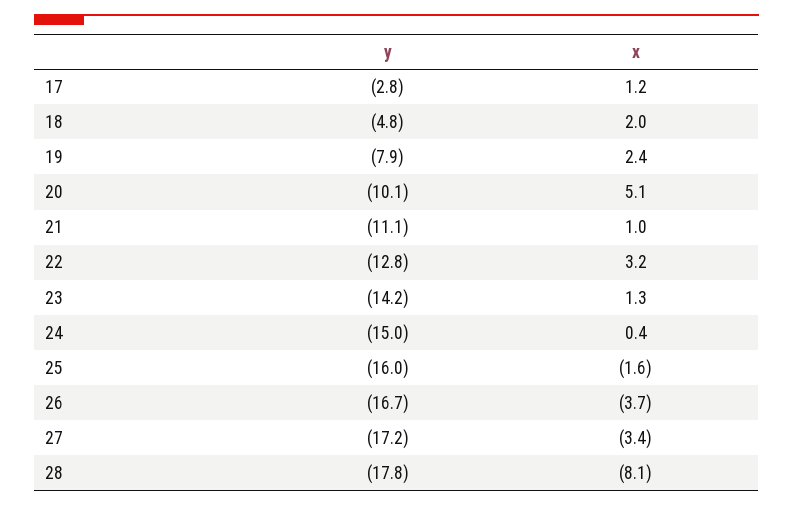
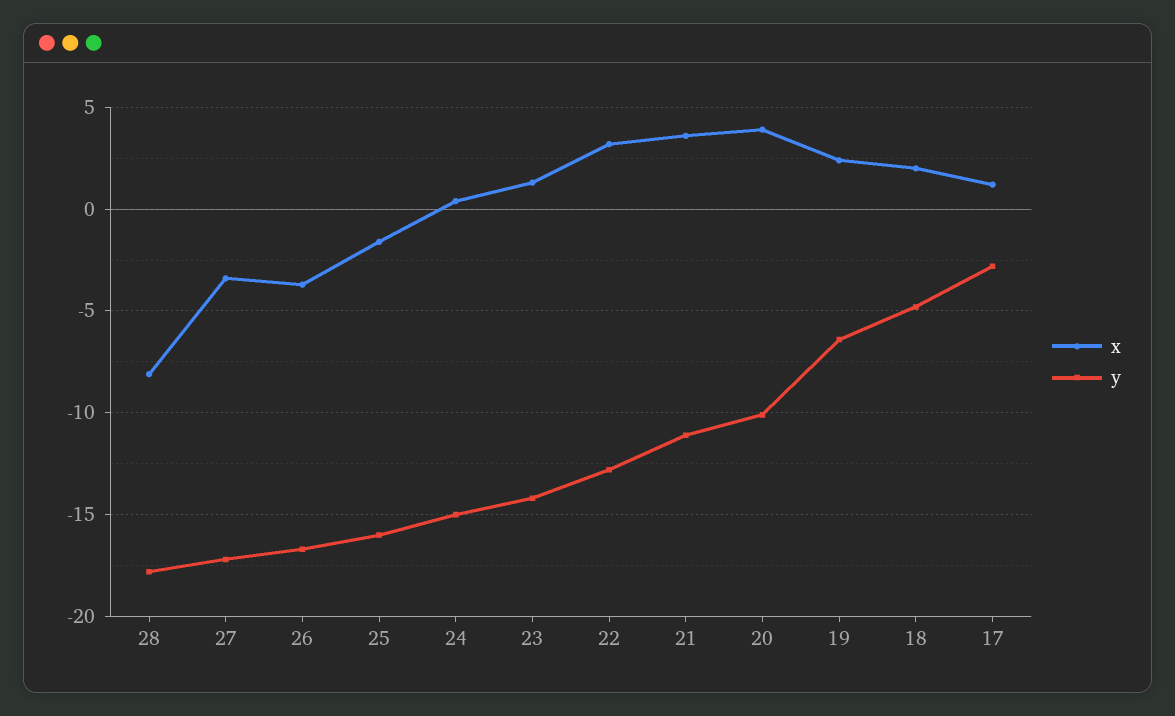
y, 19: -7.9 -> -6.5
x, 20: 5.1 -> 4
x, 21: 1 -> 3.5

